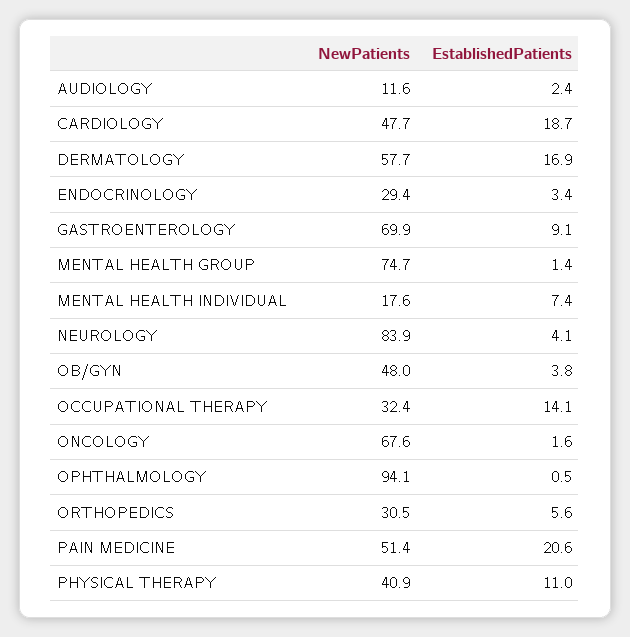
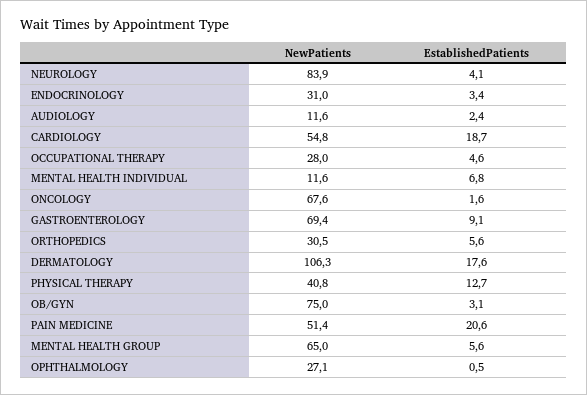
NewPatients, CARDIOLOGY: 47.7 -> 54.8
NewPatients, DERMATOLOGY: 57.7 -> 106.3
EstablishedPatients, DERMATOLOGY: 16.9 -> 17.6
NewPatients, ENDOCRINOLOGY: 29.4 -> 31
NewPatients, GASTROENTEROLOGY: 69.9 -> 69.4
NewPatients, MENTAL HEALTH GROUP: 74.7 -> 65
EstablishedPatients, MENTAL HEALTH GROUP: 1.4 -> 5.6
NewPatients, MENTAL HEALTH INDIVIDUAL: 17.6 -> 11.6
EstablishedPatients, MENTAL HEALTH INDIVIDUAL: 7.4 -> 6.8
NewPatients, OB/GYN: 48 -> 75
EstablishedPatients, OB/GYN: 3.8 -> 3.1
NewPatients, OCCUPATIONAL THERAPY: 32.4 -> 28
EstablishedPatients, OCCUPATIONAL THERAPY: 14.1 -> 4.6
NewPatients, OPHTHALMOLOGY: 94.1 -> 27.1
NewPatients, PHYSICAL THERAPY: 40.9 -> 40.8
EstablishedPatients, PHYSICAL THERAPY: 11 -> 12.7

